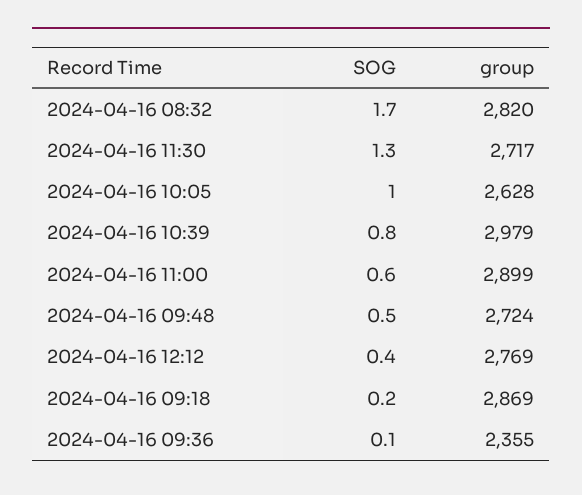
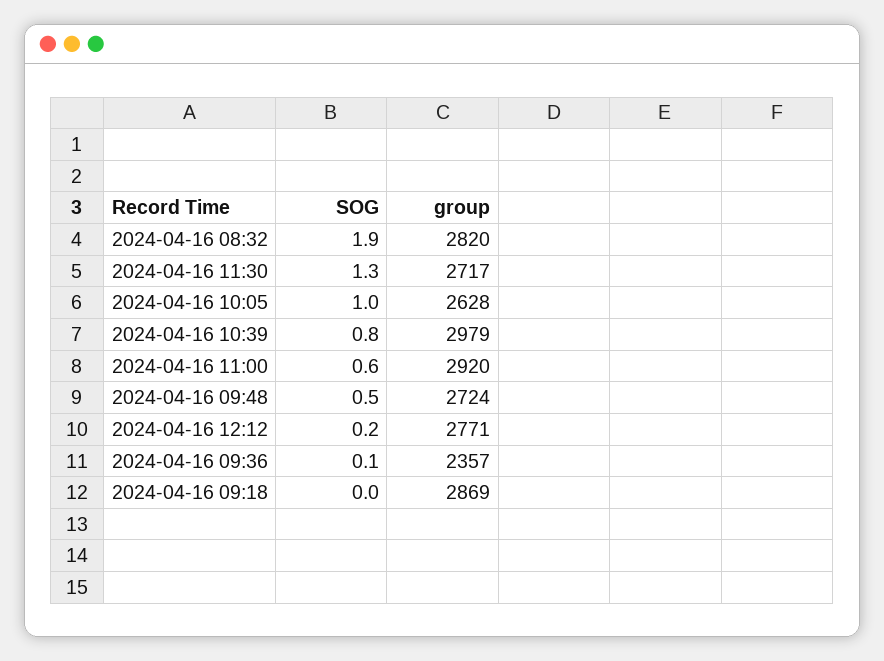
SOG, 2024-04-16 08:32: 1.7 -> 1.9
group, 2024-04-16 11:00: 2899 -> 2920
SOG, 2024-04-16 12:12: 0.4 -> 0.2
group, 2024-04-16 12:12: 2769 -> 2771
SOG, 2024-04-16 09:18: 0.2 -> 0
group, 2024-04-16 09:36: 2355 -> 2357

